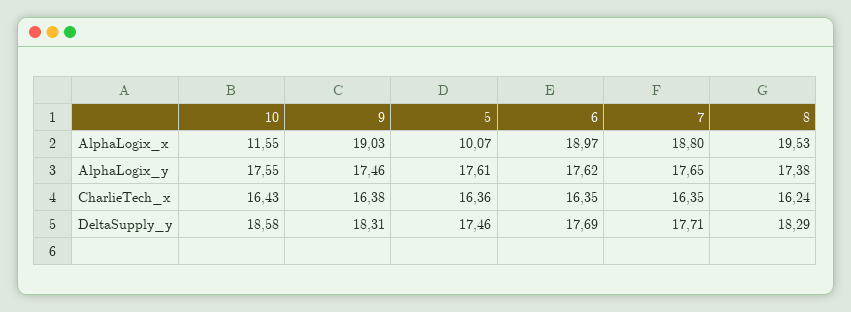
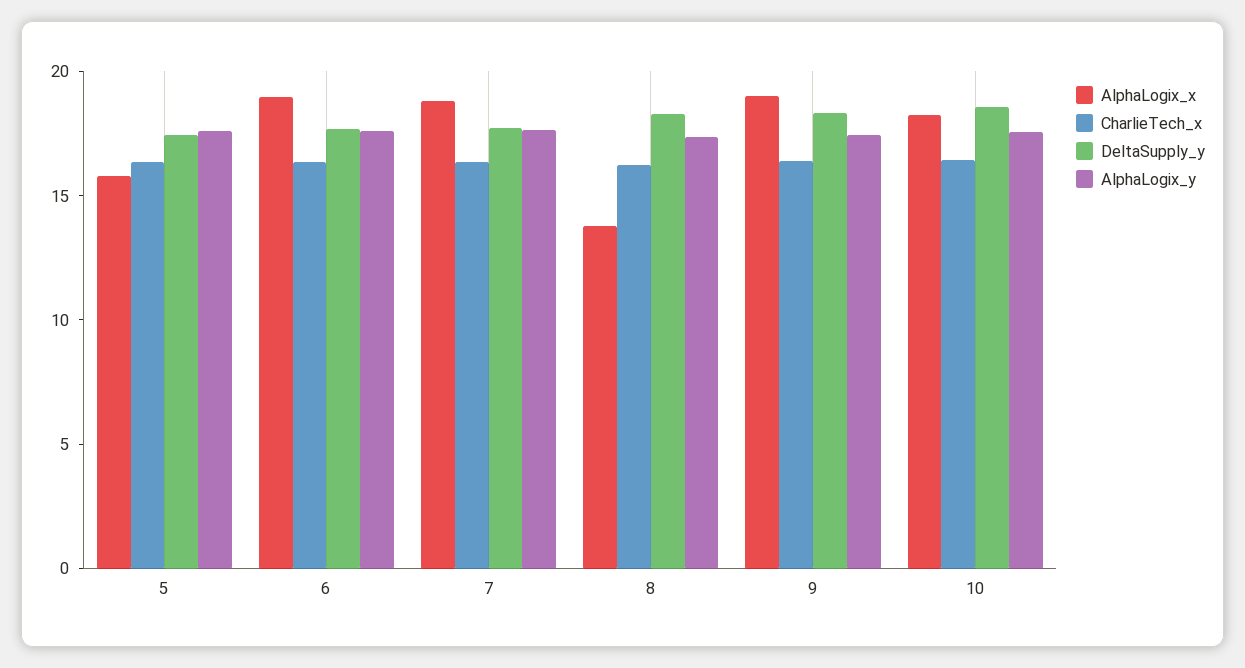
AlphaLogix_x, 10: 11.55 -> 18
AlphaLogix_x, 5: 10.07 -> 16
AlphaLogix_x, 8: 19.53 -> 14

